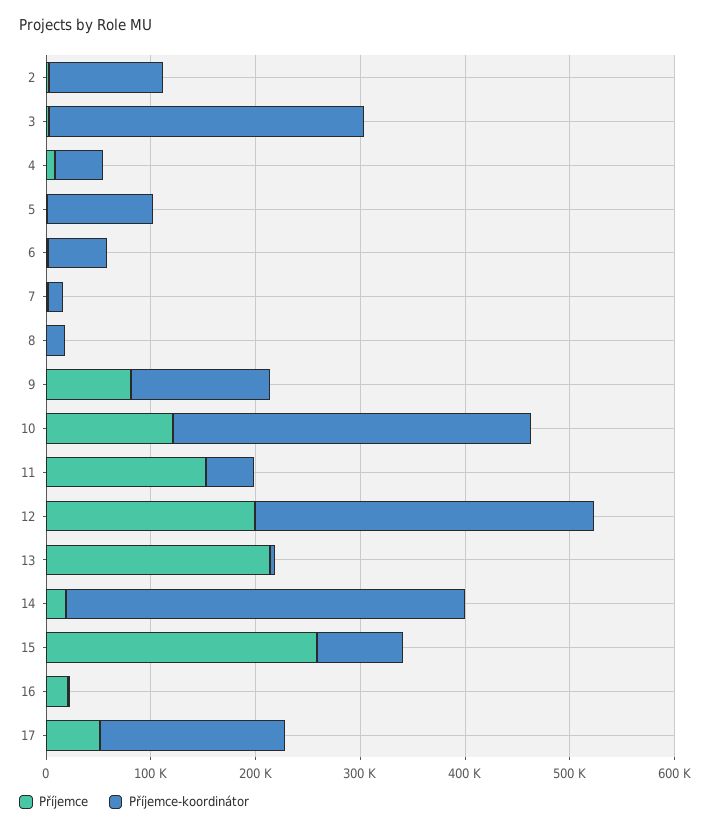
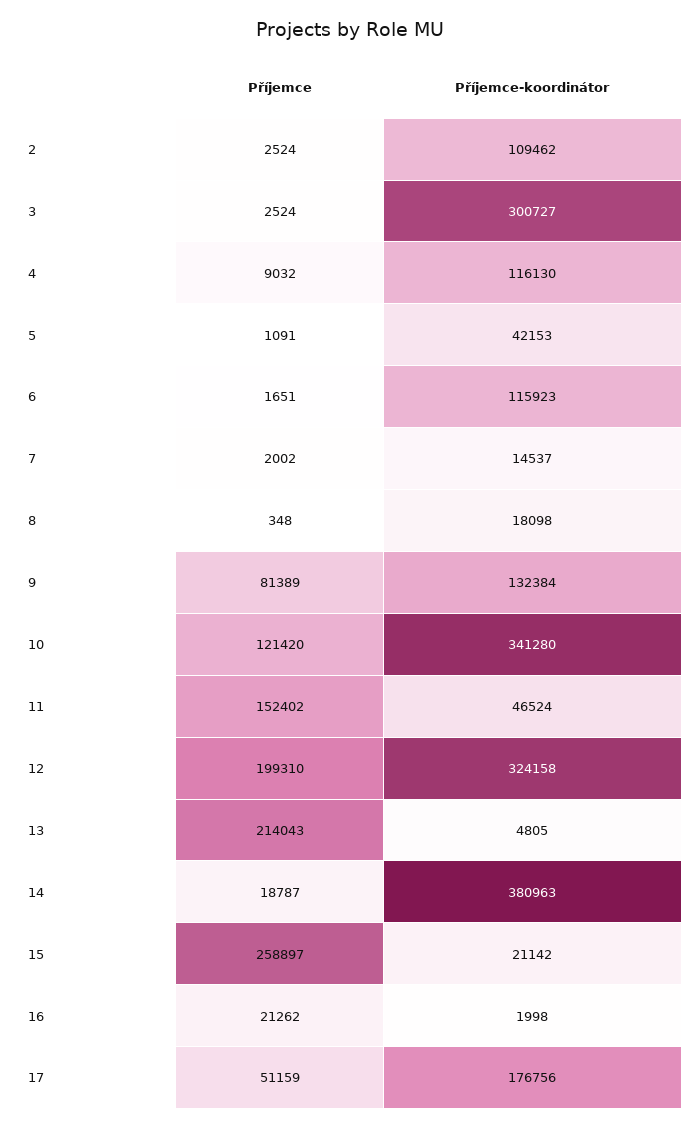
Příjemce-koordinátor, 4: 40000 -> 116130
Příjemce-koordinátor, 5: 100000 -> 42153
Příjemce-koordinátor, 6: 60000 -> 115923
Příjemce-koordinátor, 15: 80000 -> 21142

